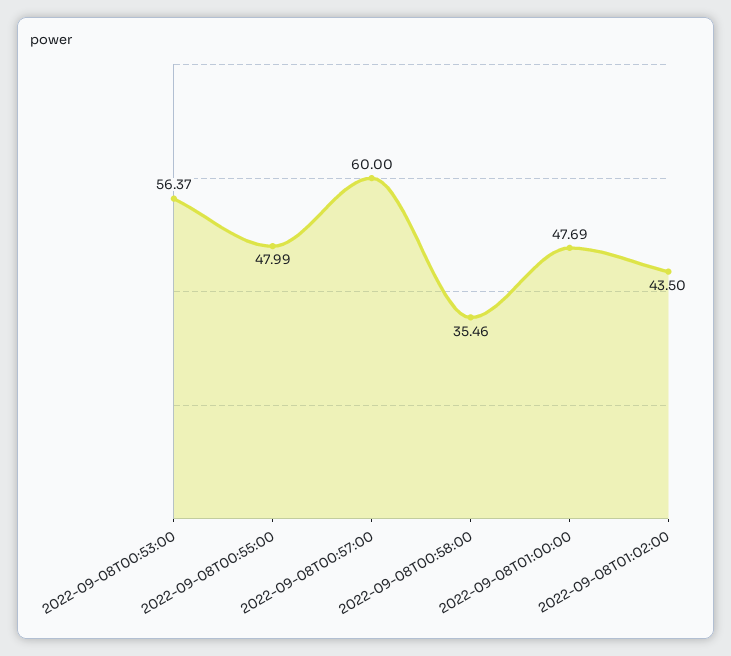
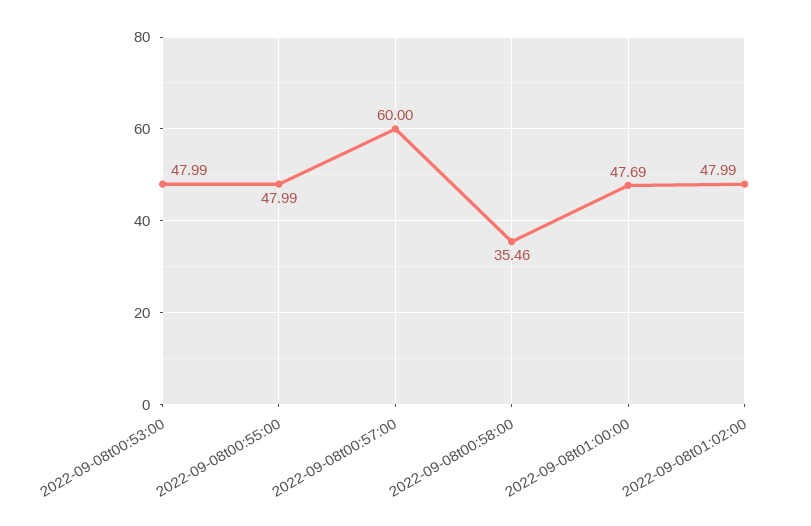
2022-09-08T00:53:00: 56.37 -> 47.99
2022-09-08T01:02:00: 43.5 -> 47.99

